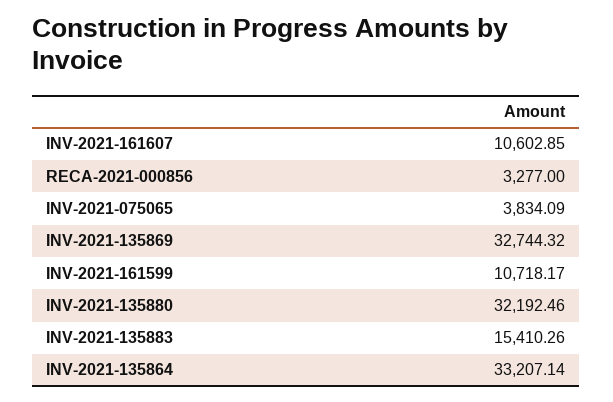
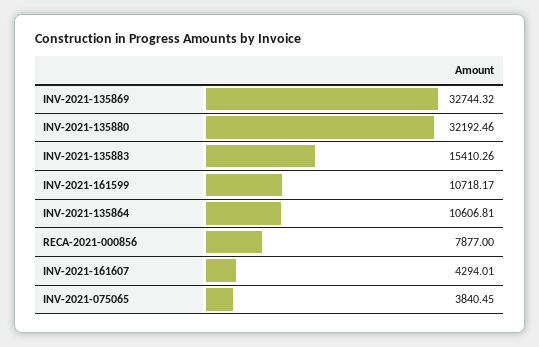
INV-2021-161607: 10602.85 -> 4294.01
RECA-2021-000856: 3277 -> 7877
INV-2021-075065: 3834.09 -> 3840.45
INV-2021-135864: 33207.14 -> 10606.81

